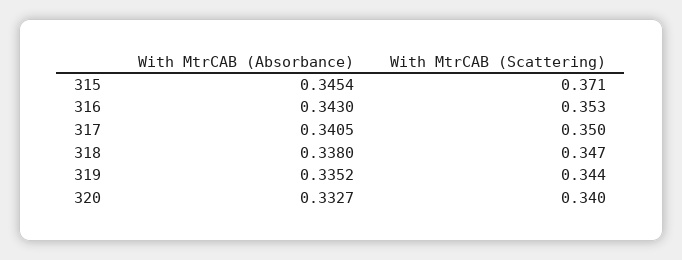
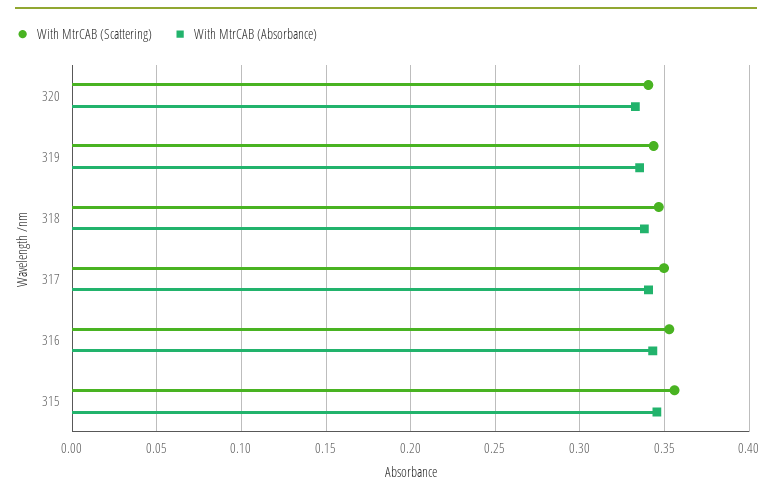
With MtrCAB (Scattering), 315: 0.371 -> 0.355

